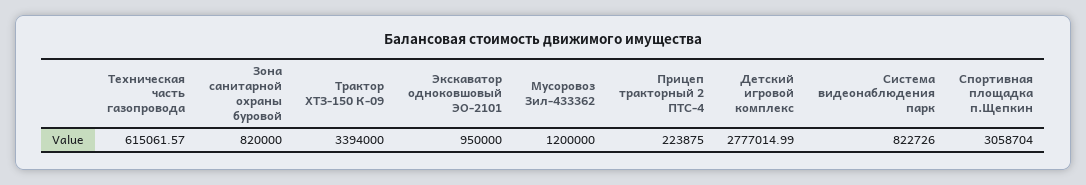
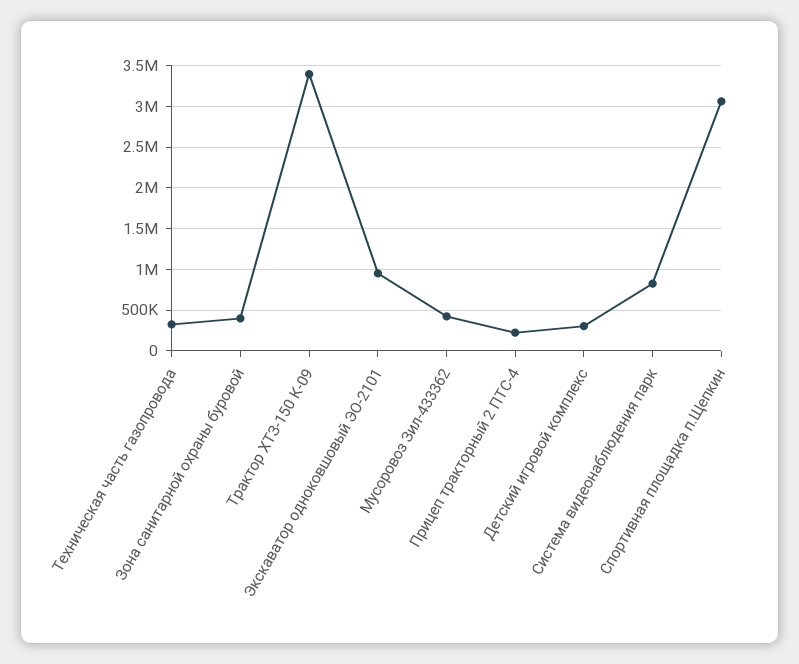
Техническая часть газопровода: 615061.57 -> 300000
Зона санитарной охраны буровой: 820000 -> 400000
Мусоровоз Зил-433362: 1200000 -> 400000
Детский игровой комплекс: 2777014.99 -> 300000

